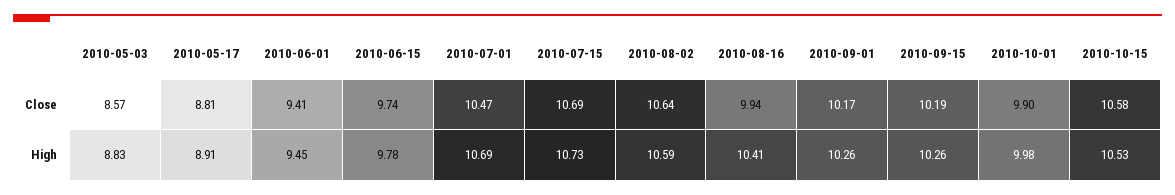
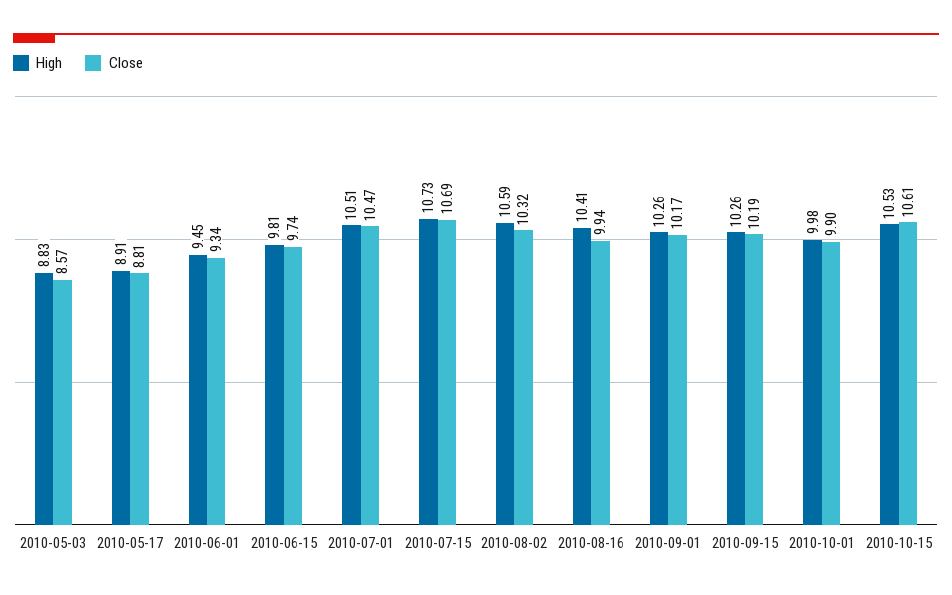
Close, 2010-06-01: 9.41 -> 9.34
Close, 2010-08-02: 10.64 -> 10.32
Close, 2010-10-15: 10.58 -> 10.61
High, 2010-06-15: 9.78 -> 9.81
High, 2010-07-01: 10.69 -> 10.51

